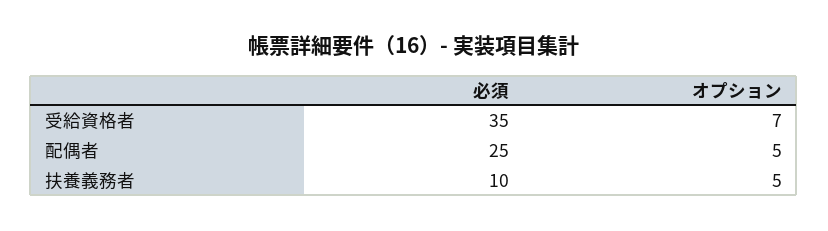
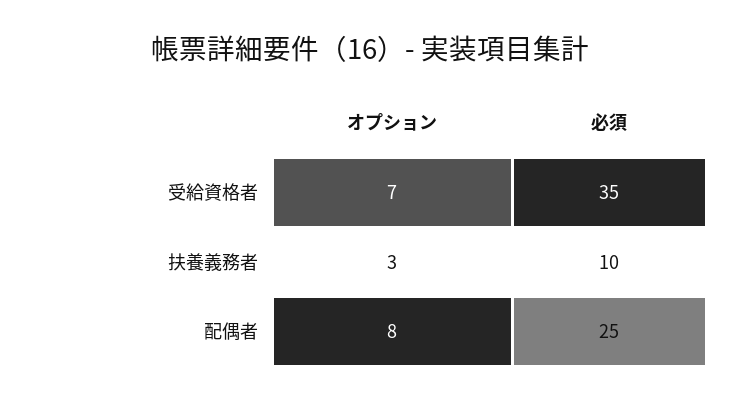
オプション, 配偶者: 5 -> 8
オプション, 扶養義務者: 5 -> 3

